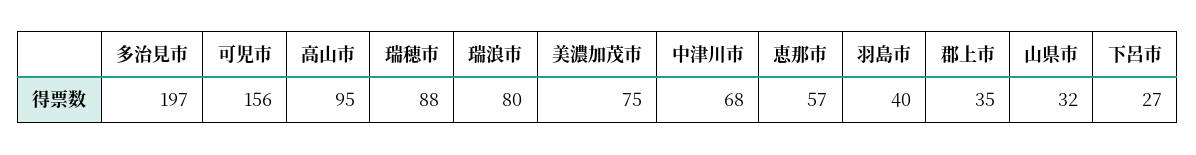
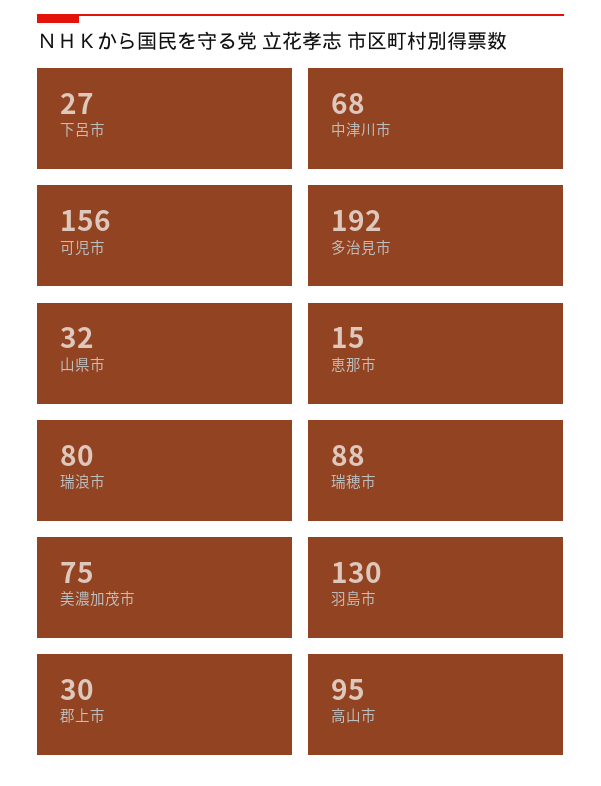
多治見市: 197 -> 192
恵那市: 57 -> 15
羽島市: 40 -> 130
郡上市: 35 -> 30

